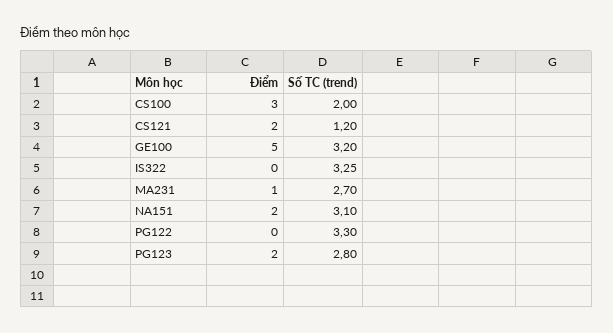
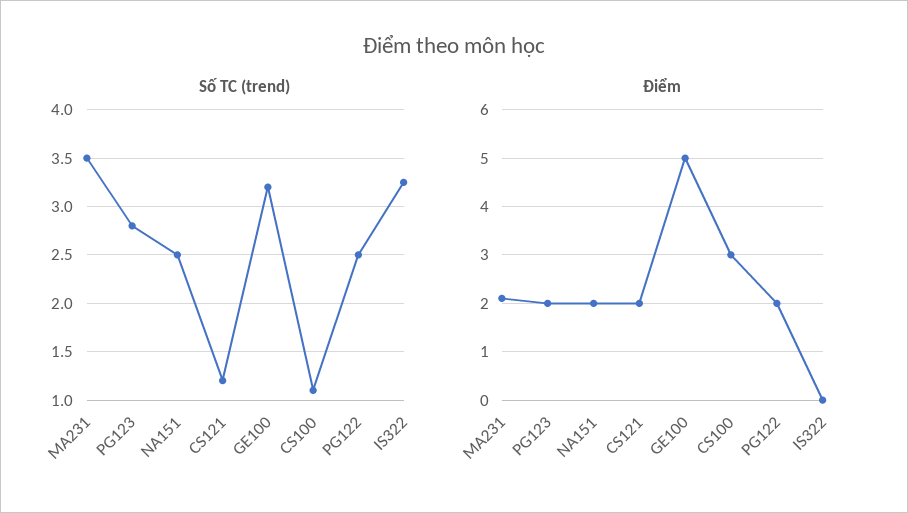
Số TC (trend), CS100: 2 -> 1.1
Điểm, MA231: 1 -> 2
Số TC (trend), MA231: 2.7 -> 3.5
Số TC (trend), NA151: 3.1 -> 2.5
Điểm, PG122: 0 -> 2
Số TC (trend), PG122: 3.3 -> 2.5

